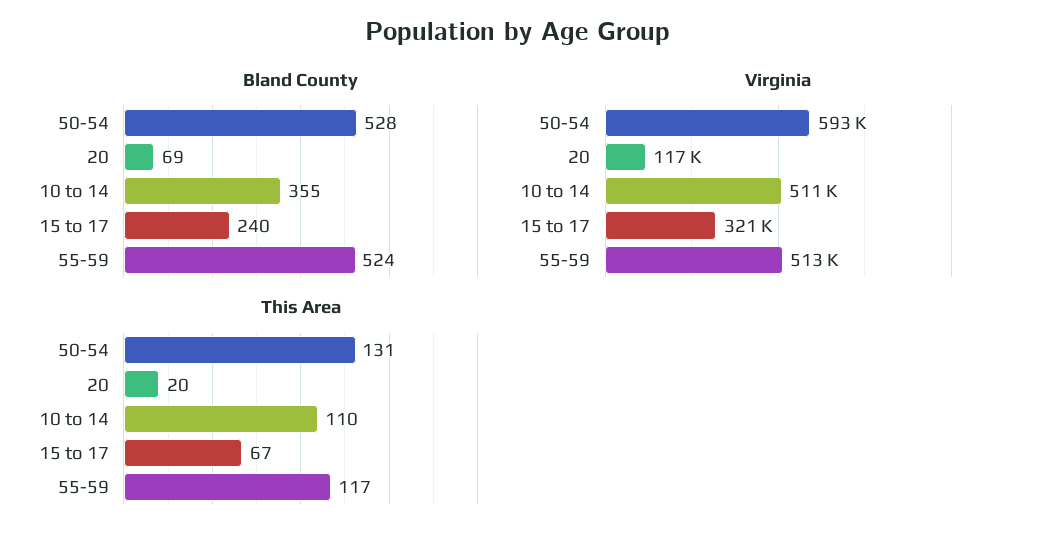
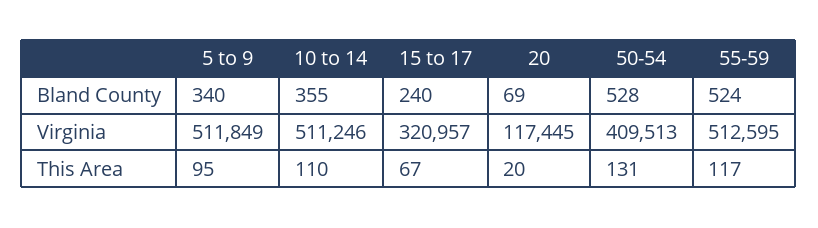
Virginia, 50-54: 593000 -> 409513
Bland County, 5 to 9: none -> 340
Virginia, 5 to 9: none -> 511849
This Area, 5 to 9: none -> 95

